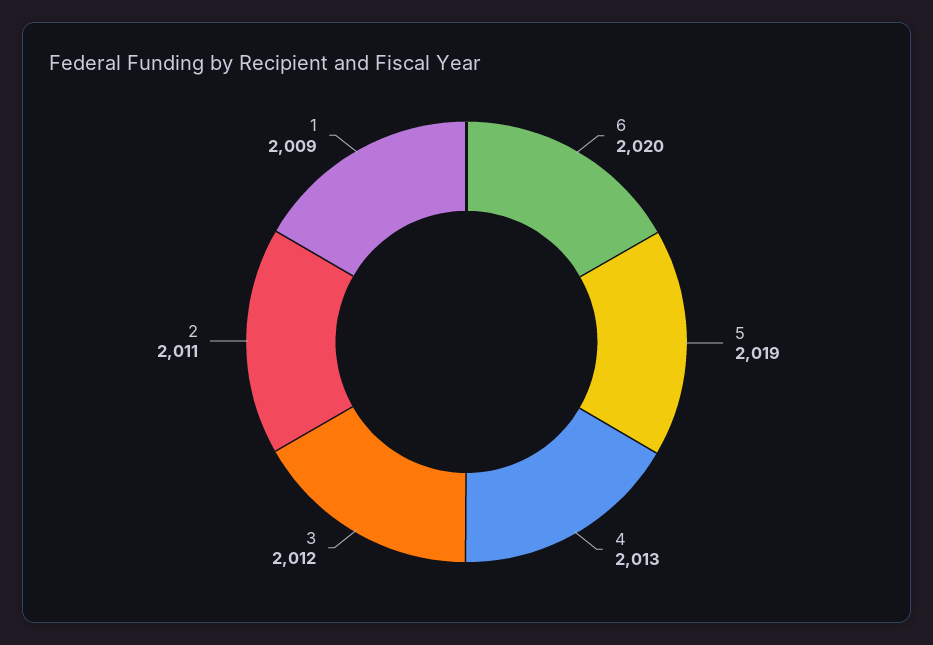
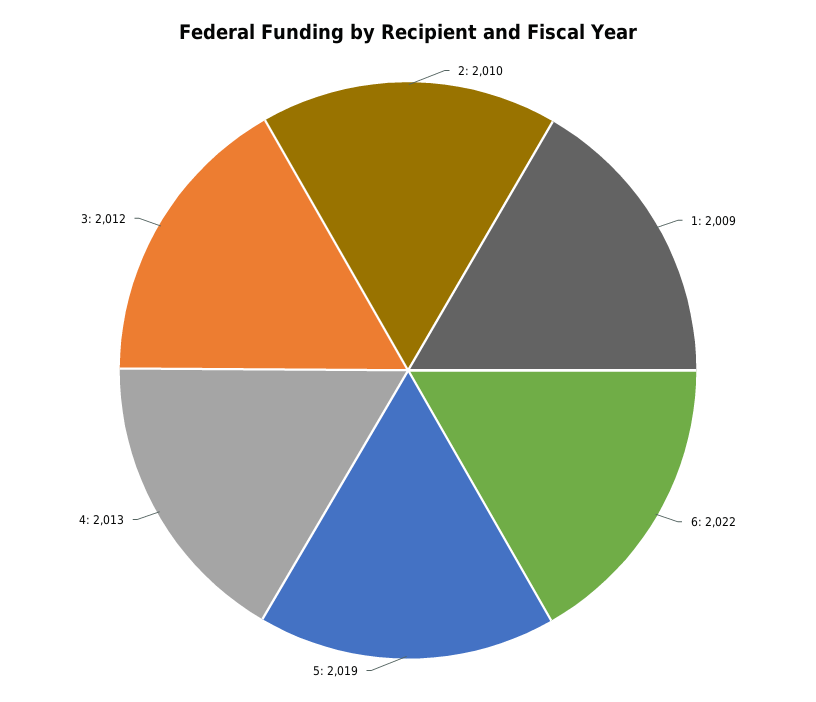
6: 2020 -> 2022
2: 2011 -> 2010

